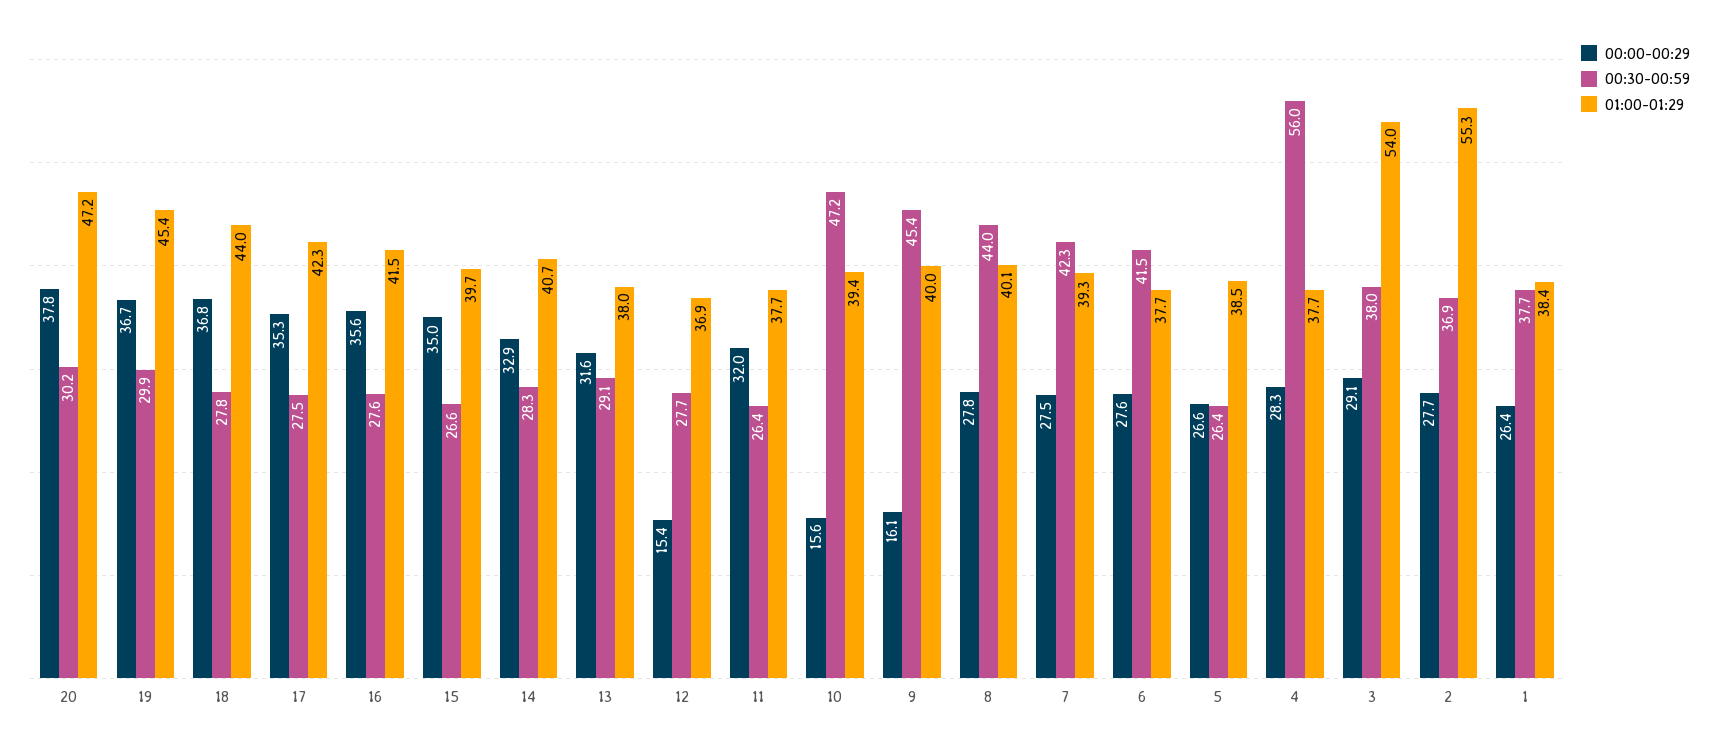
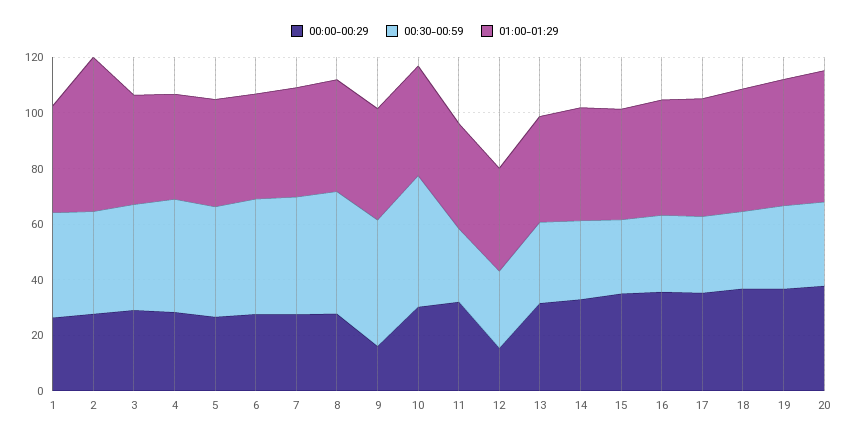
00:00-00:29, 10: 15.6 -> 30
00:30-00:59, 5: 26.4 -> 40
00:30-00:59, 4: 56 -> 40
01:00-01:29, 3: 54 -> 40

